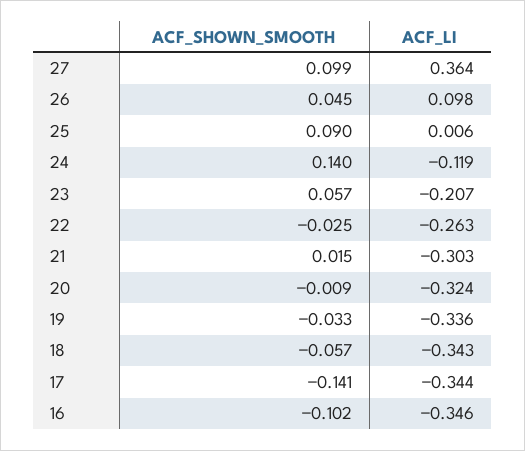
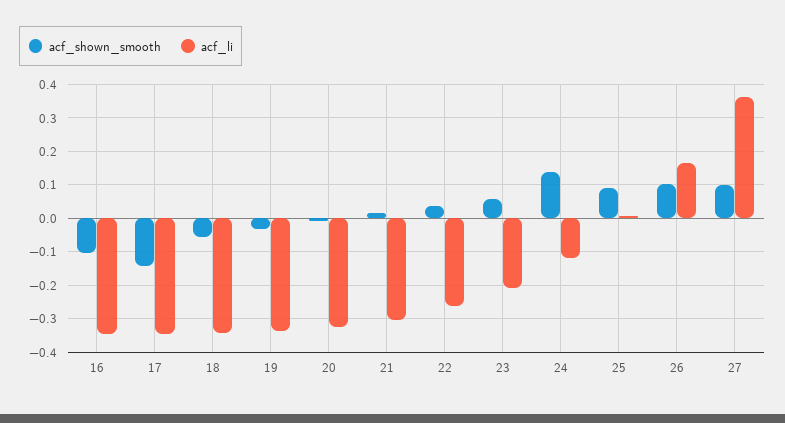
ACF_SHOWN_SMOOTH, 26: 0.045 -> 0.1
ACF_LI, 26: 0.098 -> 0.16
ACF_SHOWN_SMOOTH, 22: -0.025 -> 0.04

